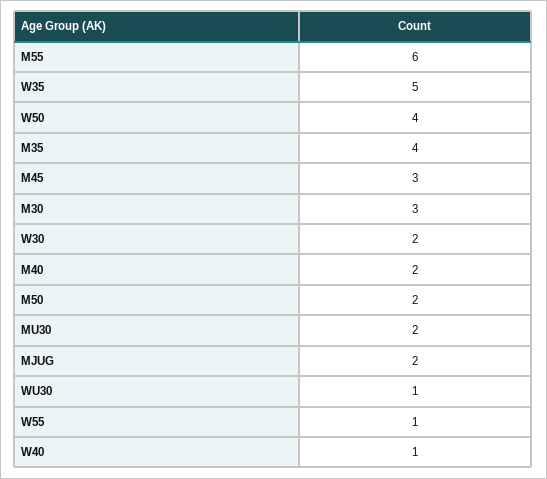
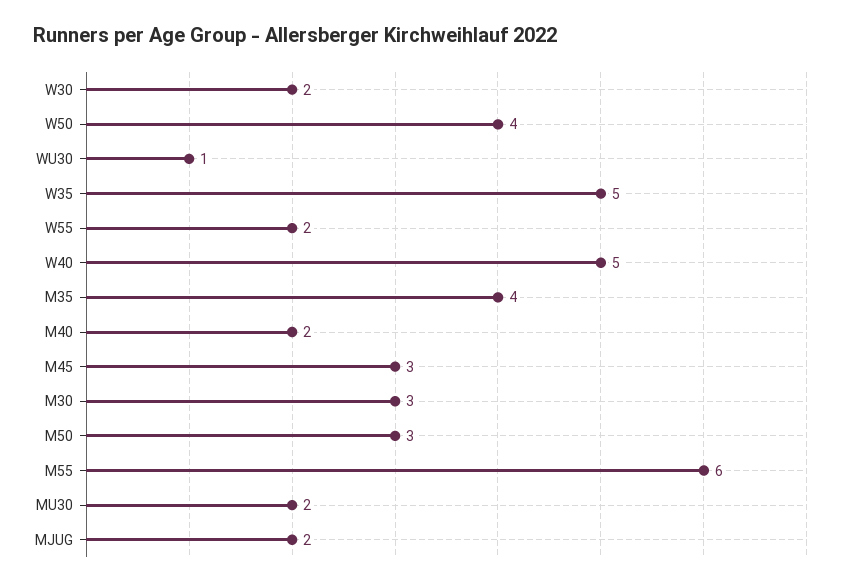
M50: 2 -> 3
W55: 1 -> 2
W40: 1 -> 5

